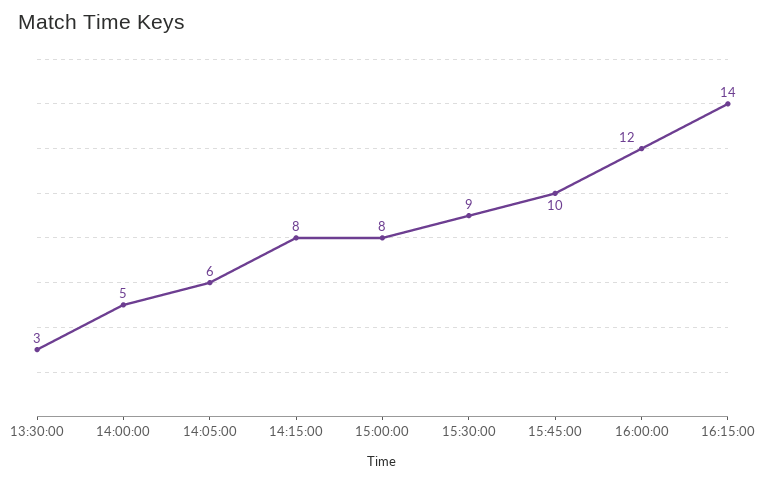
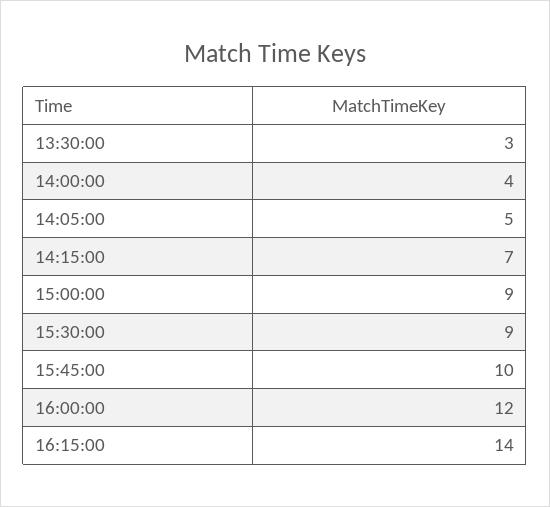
14:00:00: 5 -> 4
14:05:00: 6 -> 5
14:15:00: 8 -> 7
15:00:00: 8 -> 9

